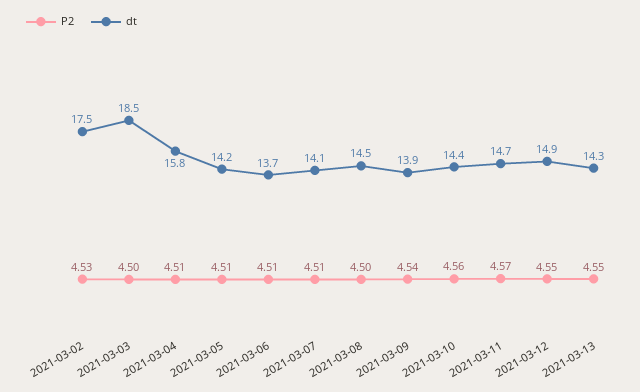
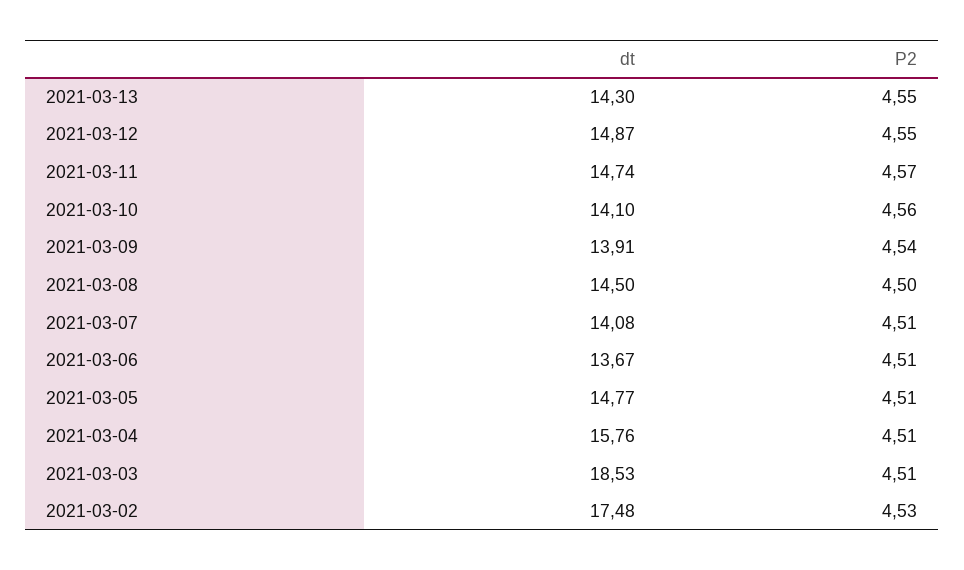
P2, 2021-03-03: 4.5 -> 4.51
dt, 2021-03-05: 14.2 -> 14.77
dt, 2021-03-10: 14.4 -> 14.1

